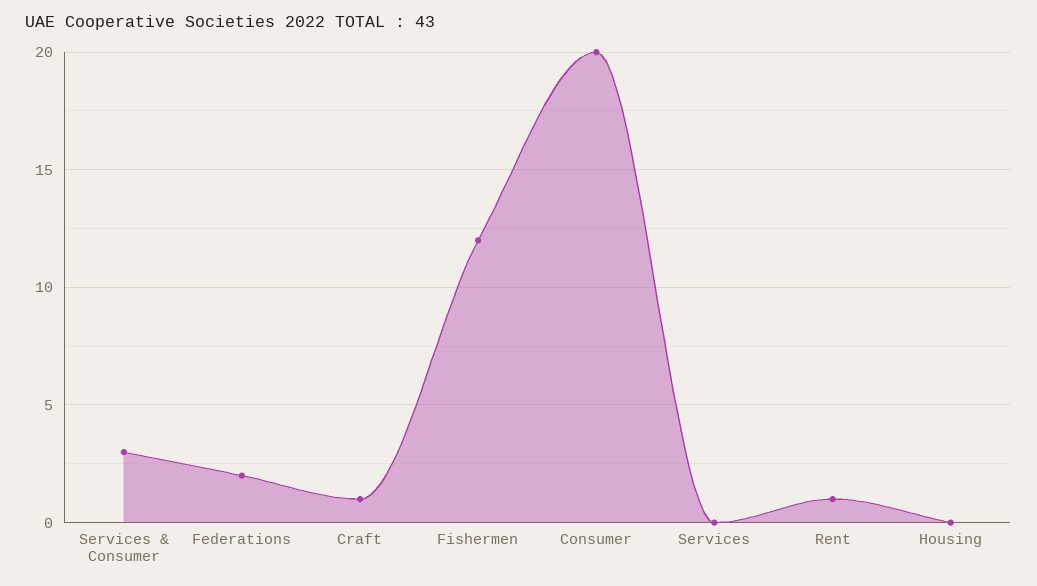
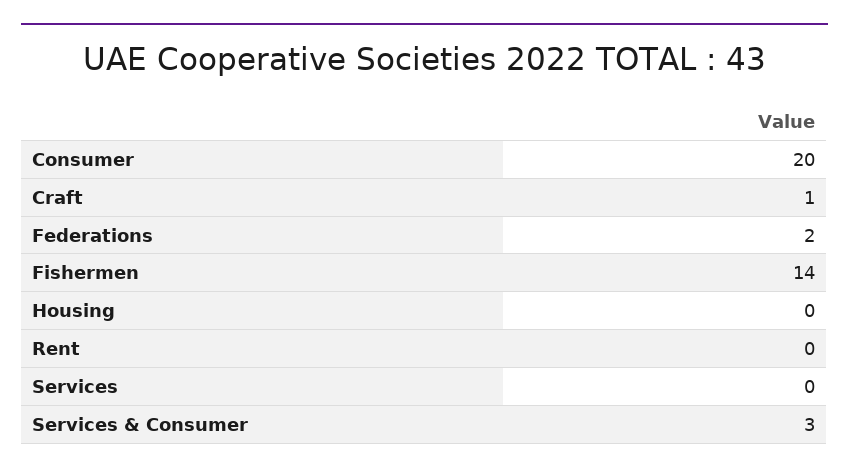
Fishermen: 12 -> 14
Rent: 1 -> 0

